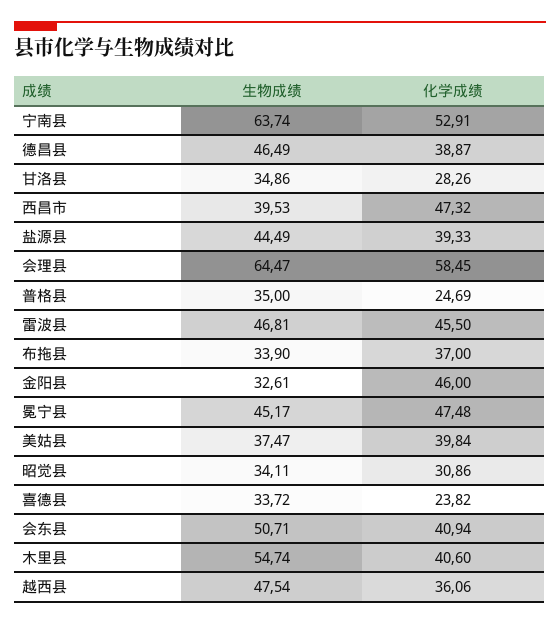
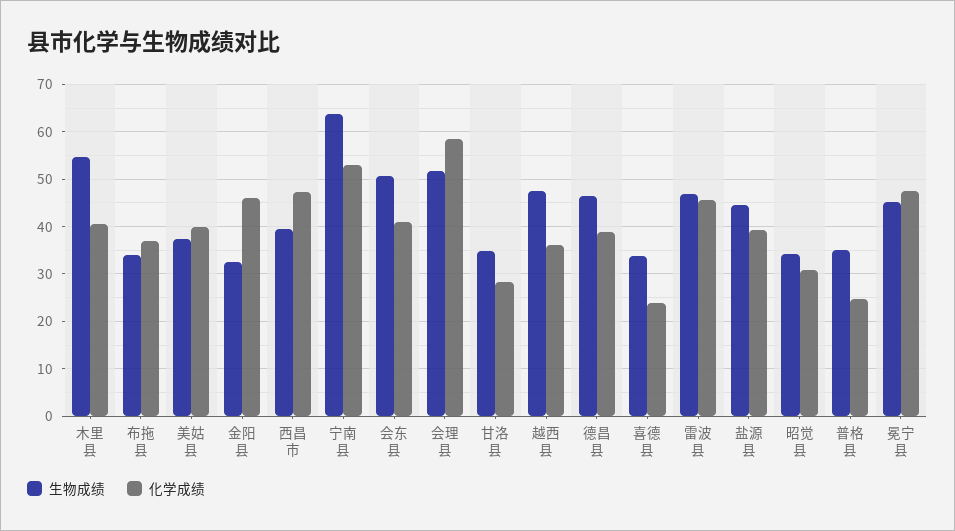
生物成绩, 会理县: 64.47 -> 52

